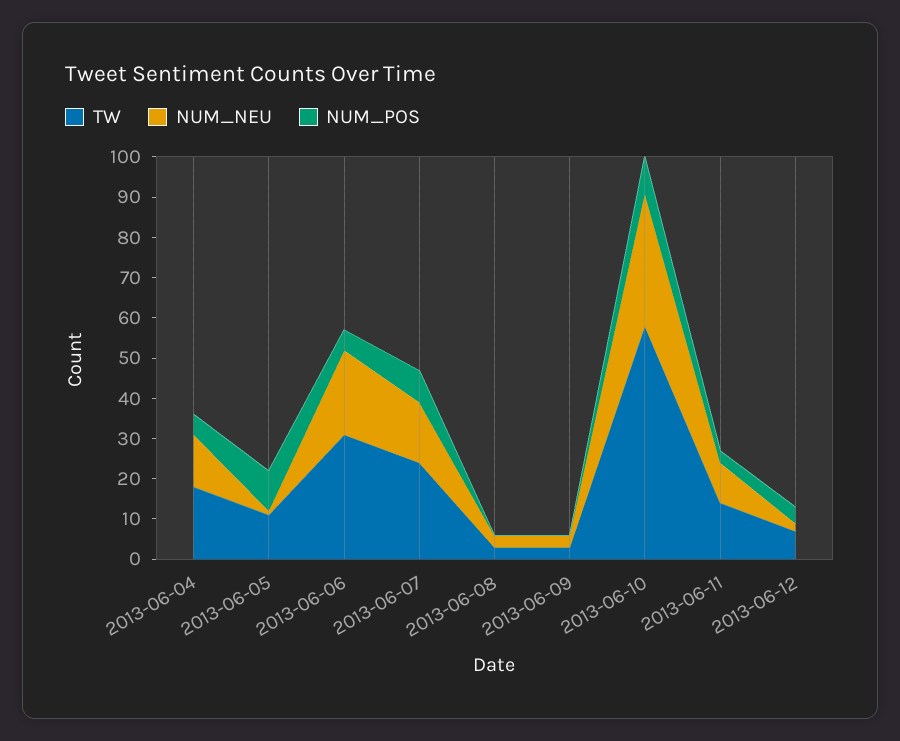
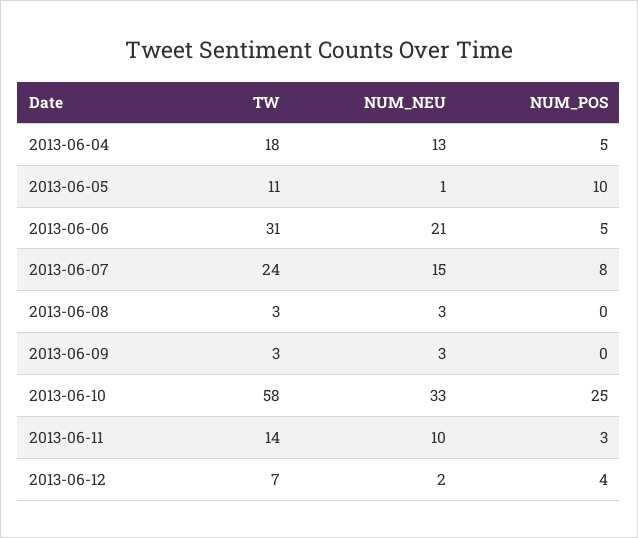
NUM_POS, 2013-06-10: 10 -> 25

